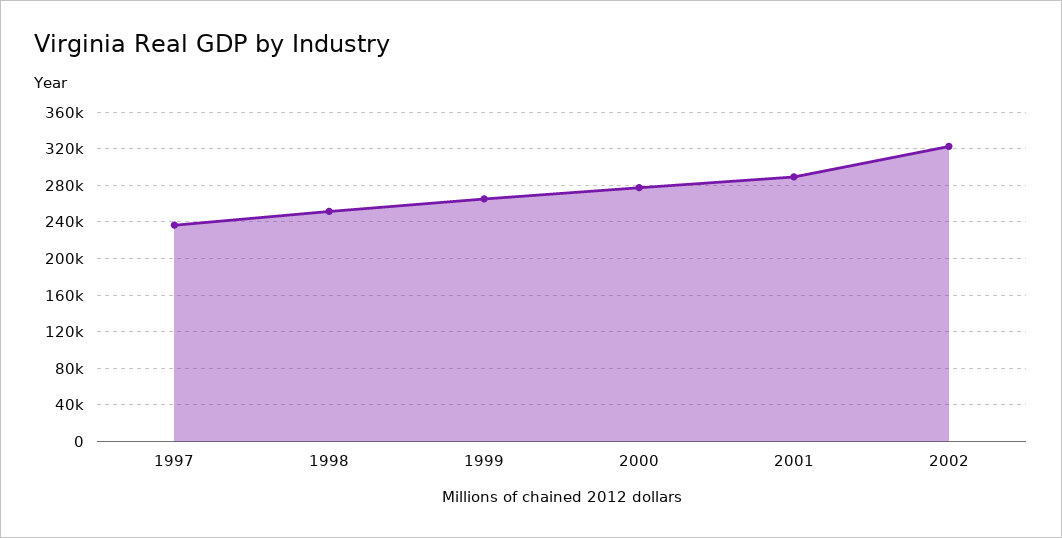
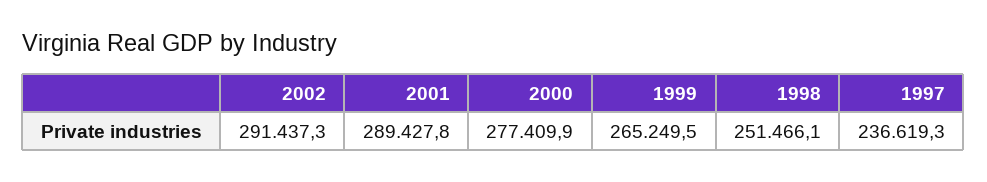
2002: 320000 -> 291437.3

